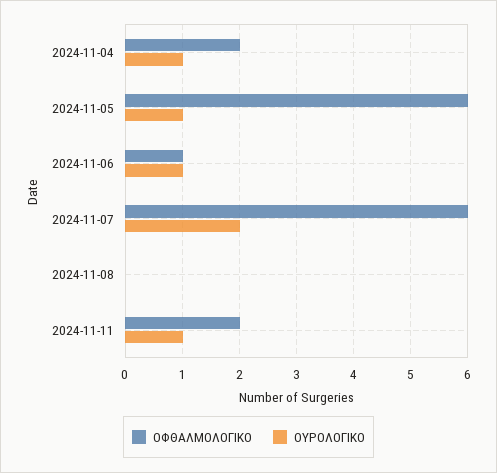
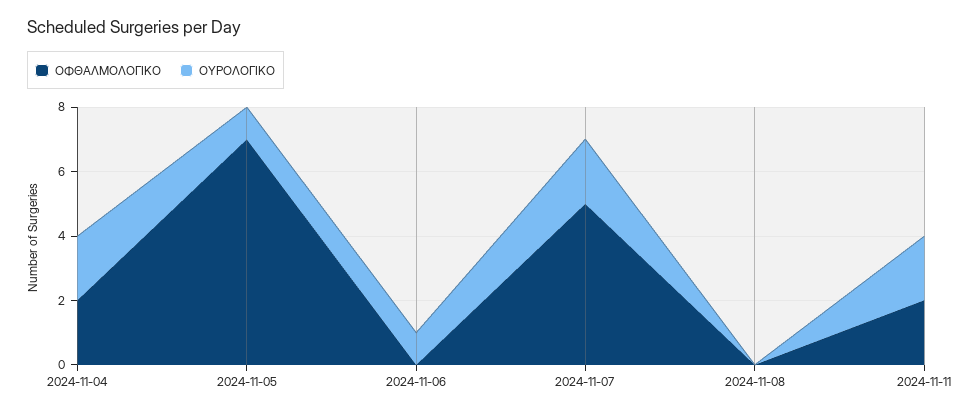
ΟΥΡΟΛΟΓΙΚΟ, 2024-11-04: 1 -> 2
ΟΦΘΑΛΜΟΛΟΓΙΚΟ, 2024-11-05: 6 -> 7
ΟΦΘΑΛΜΟΛΟΓΙΚΟ, 2024-11-06: 1 -> 0
ΟΦΘΑΛΜΟΛΟΓΙΚΟ, 2024-11-07: 6 -> 5
ΟΥΡΟΛΟΓΙΚΟ, 2024-11-11: 1 -> 2

